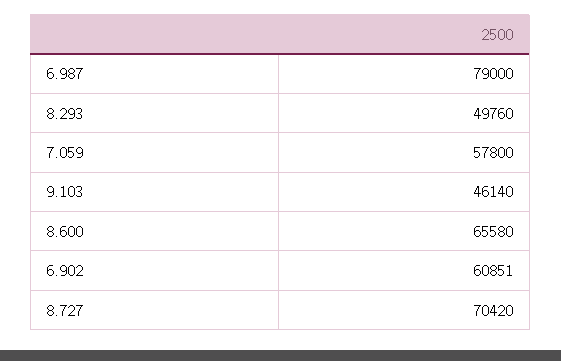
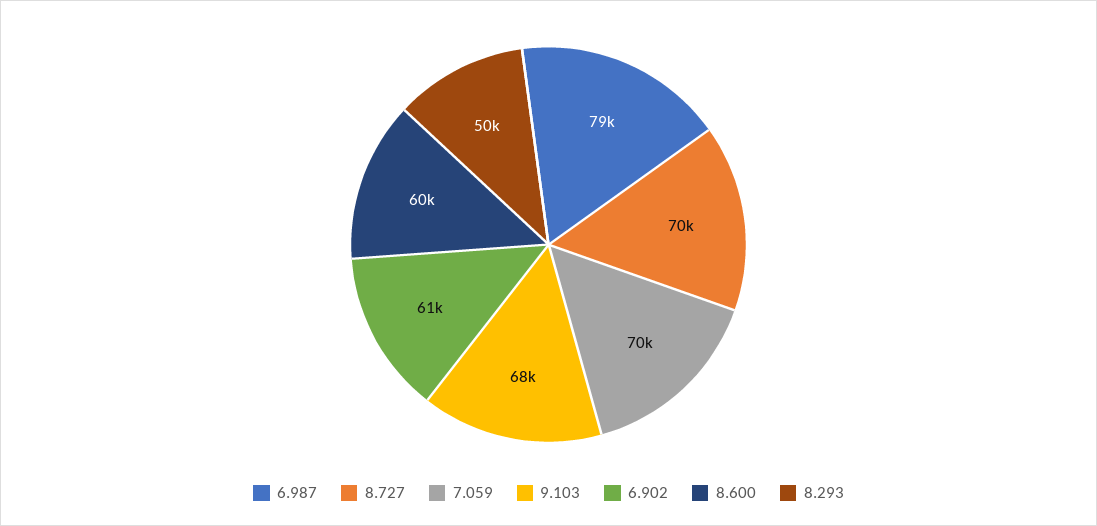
7.059: 57800 -> 70000
9.103: 46140 -> 68000
8.600: 65580 -> 60000

